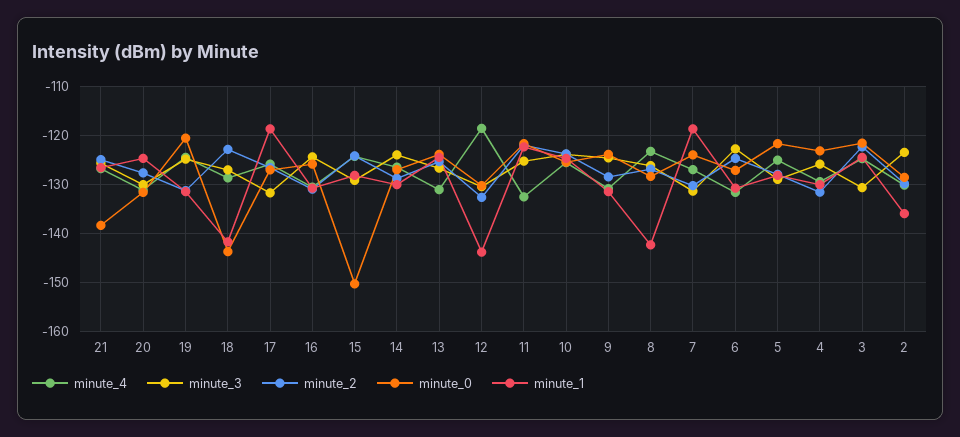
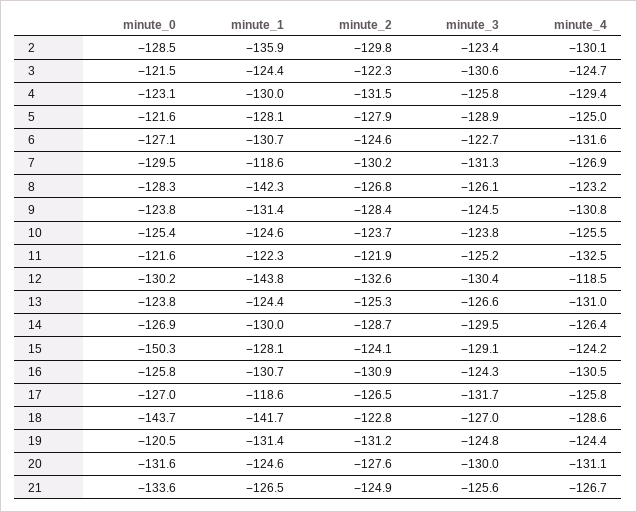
minute_0, 21: -138 -> -133.6
minute_3, 14: -124 -> -129.5
minute_0, 7: -124 -> -129.5

